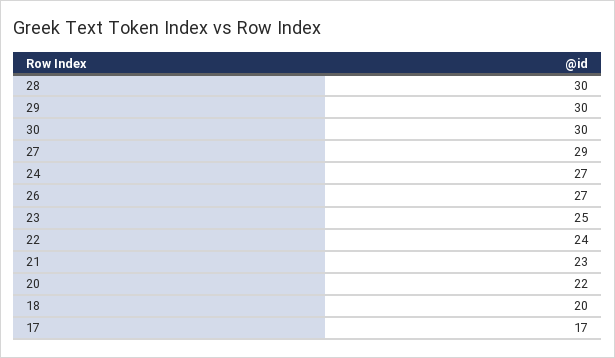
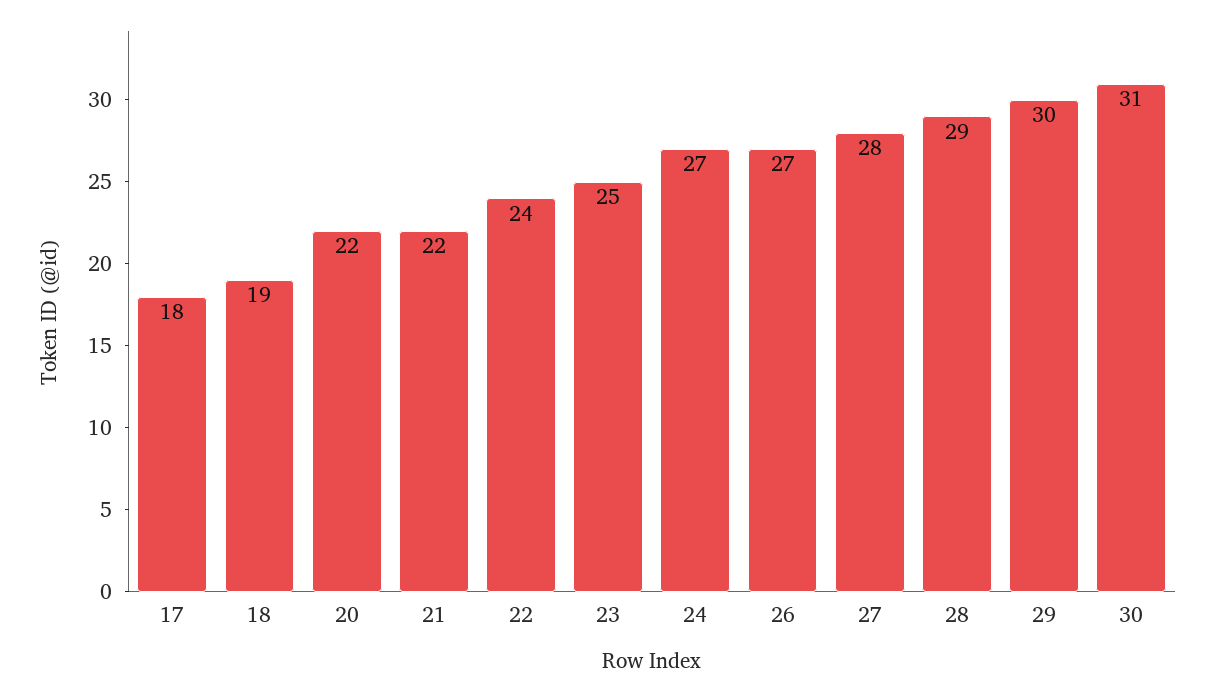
28: 30 -> 29
30: 30 -> 31
27: 29 -> 28
21: 23 -> 22
18: 20 -> 19
17: 17 -> 18

